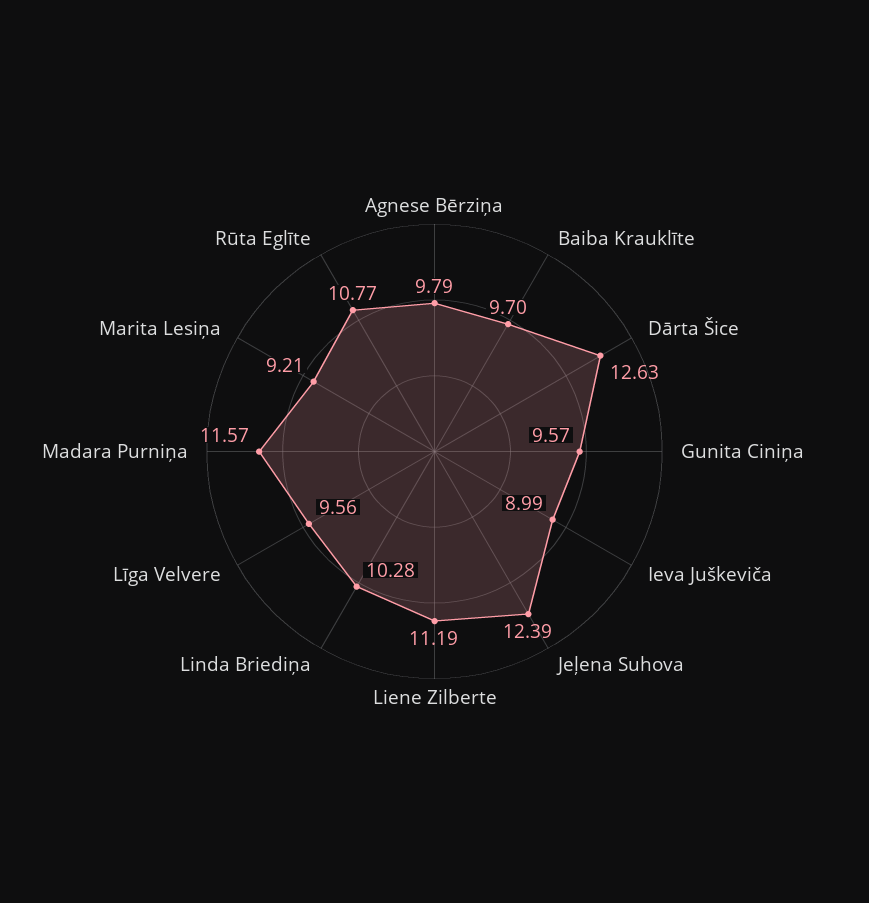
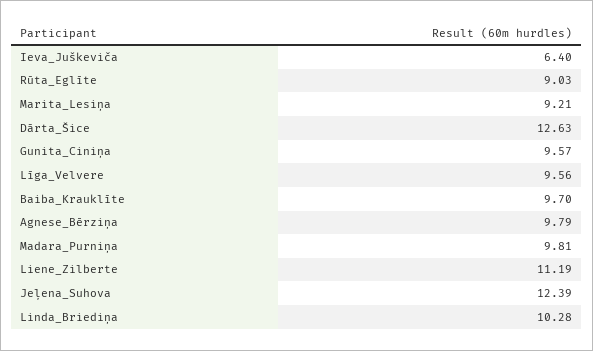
Ieva Juškeviča: 8.99 -> 6.4
Madara Purniņa: 11.57 -> 9.81
Rūta Eglīte: 10.77 -> 9.03

